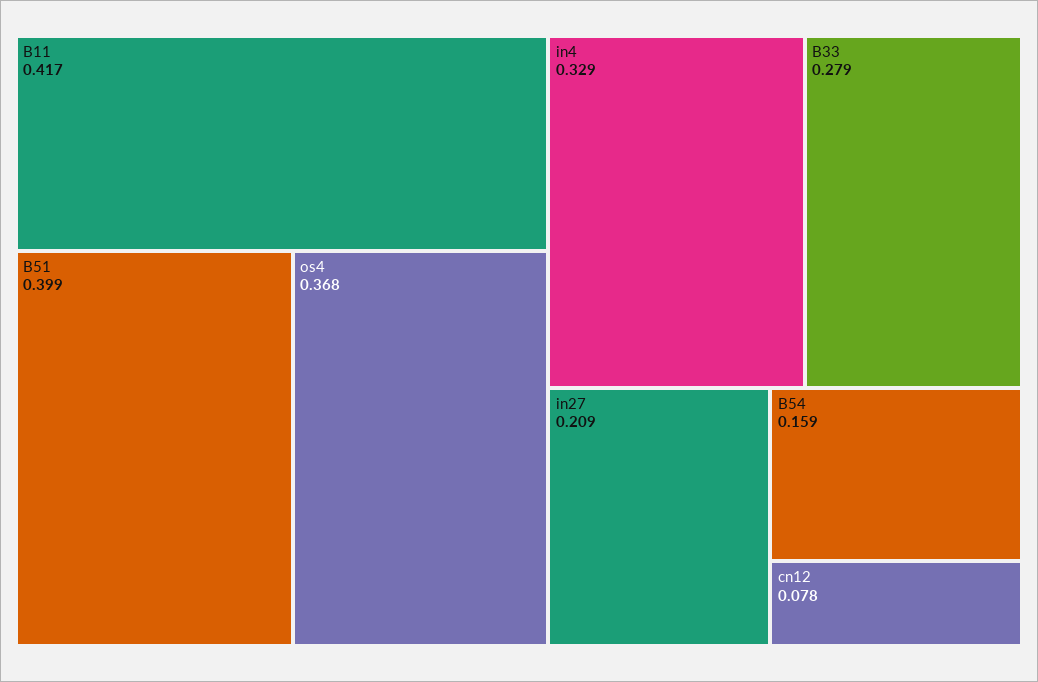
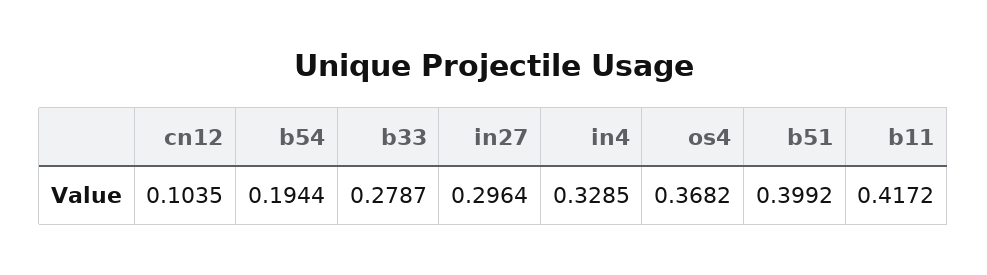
in27: 0.209 -> 0.2964
B54: 0.159 -> 0.1944
cn12: 0.078 -> 0.1035

